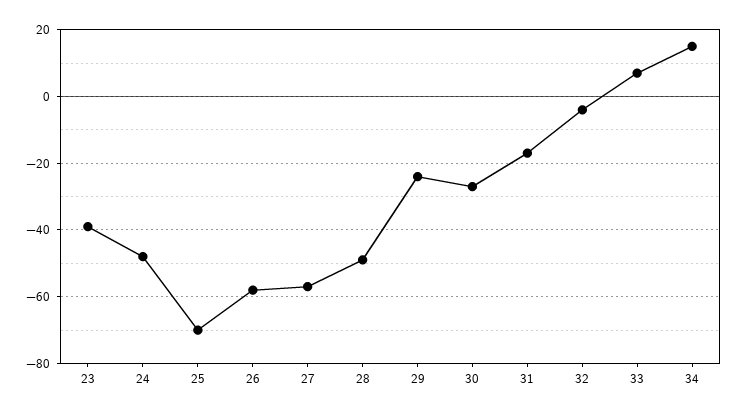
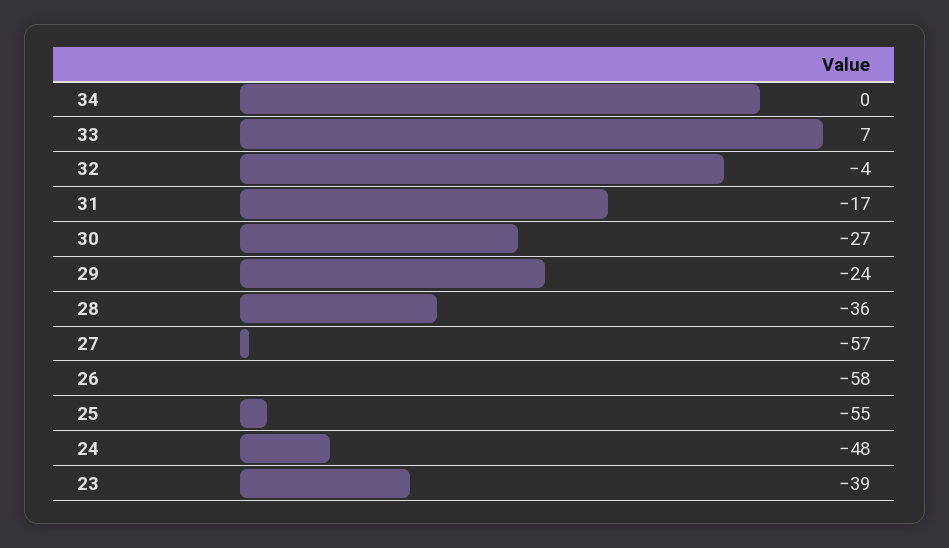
25: -70 -> -55
28: -50 -> -36
34: 15 -> 0

